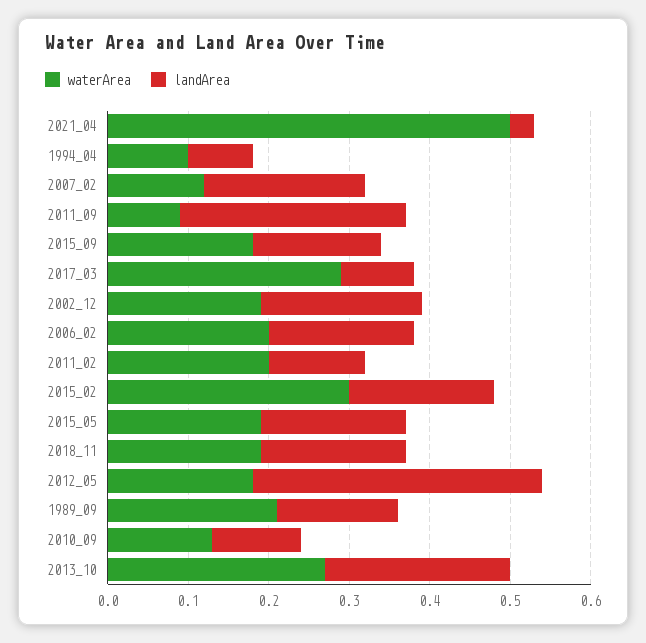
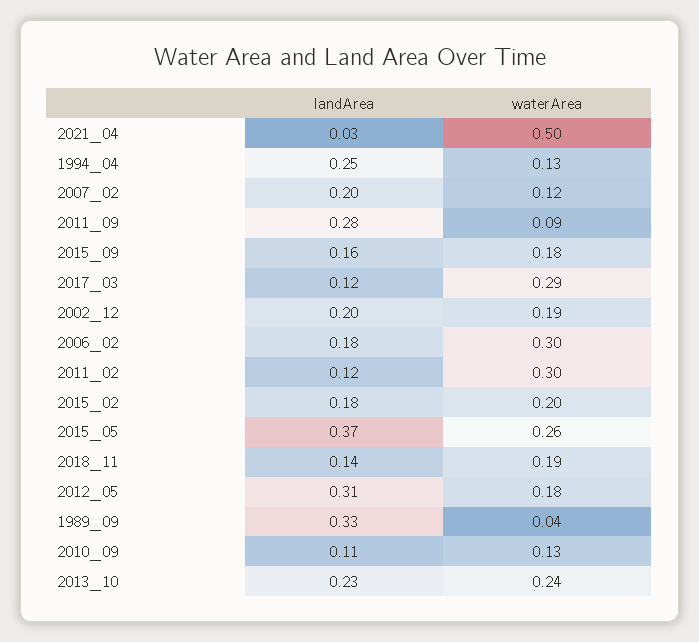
waterArea, 1994_04: 0.1 -> 0.13
landArea, 1994_04: 0.08 -> 0.25
landArea, 2017_03: 0.09 -> 0.12
waterArea, 2006_02: 0.2 -> 0.3
waterArea, 2011_02: 0.2 -> 0.3
waterArea, 2015_02: 0.3 -> 0.2
waterArea, 2015_05: 0.19 -> 0.26
landArea, 2015_05: 0.18 -> 0.37
landArea, 2018_11: 0.18 -> 0.14
landArea, 2012_05: 0.36 -> 0.31
waterArea, 1989_09: 0.21 -> 0.04
landArea, 1989_09: 0.15 -> 0.33
waterArea, 2013_10: 0.27 -> 0.24

